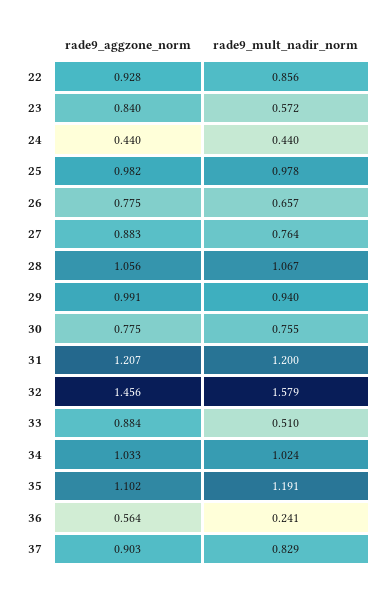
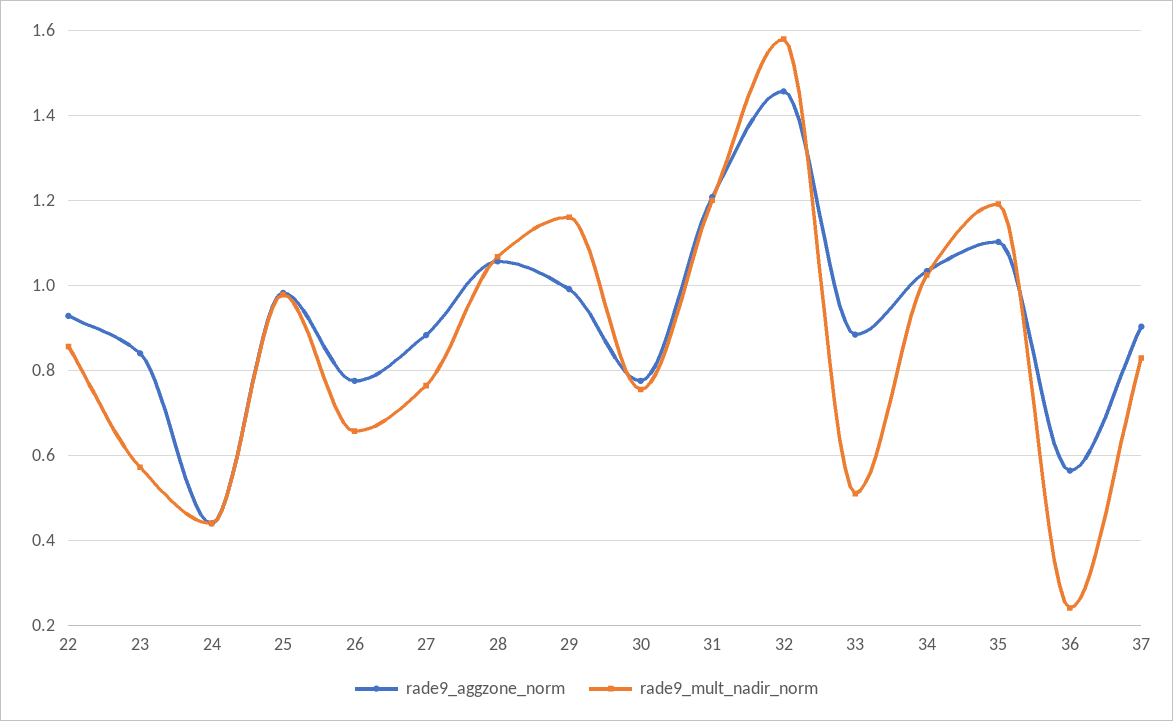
rade9_mult_nadir_norm, 29: 0.94 -> 1.16

